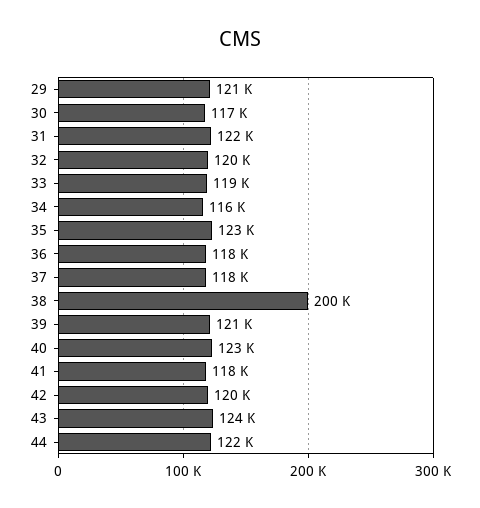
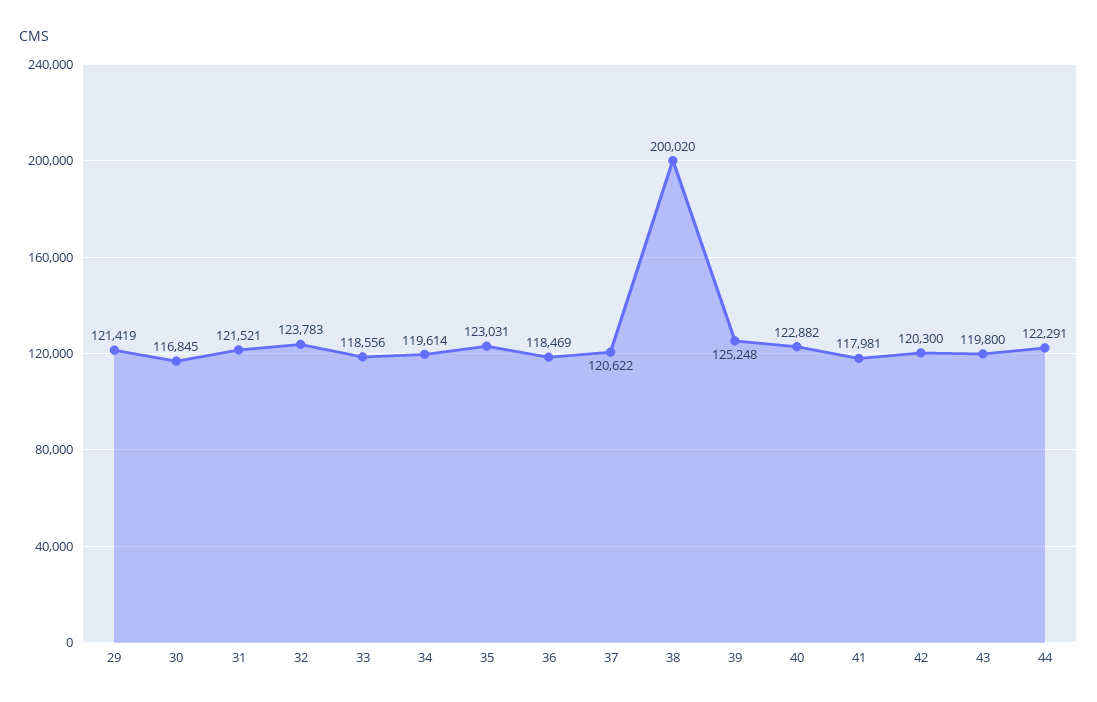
32: 120000 -> 123783
34: 116000 -> 119614
37: 118000 -> 120622
39: 121000 -> 125248
43: 124000 -> 119800

